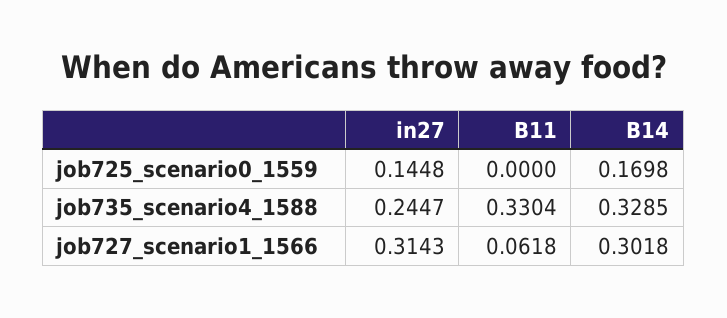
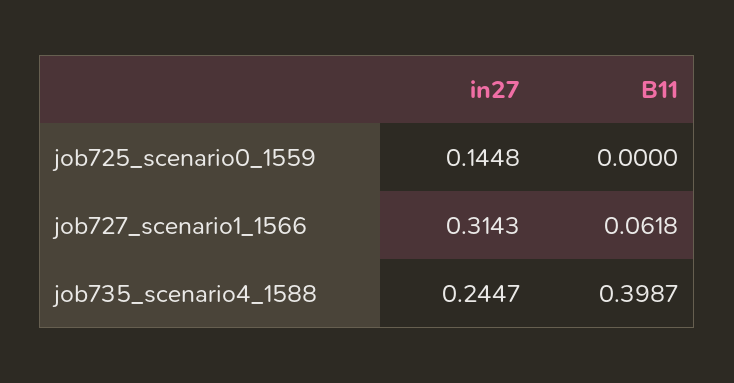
B14, job725_scenario0_1559: 0.1698 -> none
B11, job735_scenario4_1588: 0.3304 -> 0.3987
B14, job735_scenario4_1588: 0.3285 -> none
B14, job727_scenario1_1566: 0.3018 -> none

